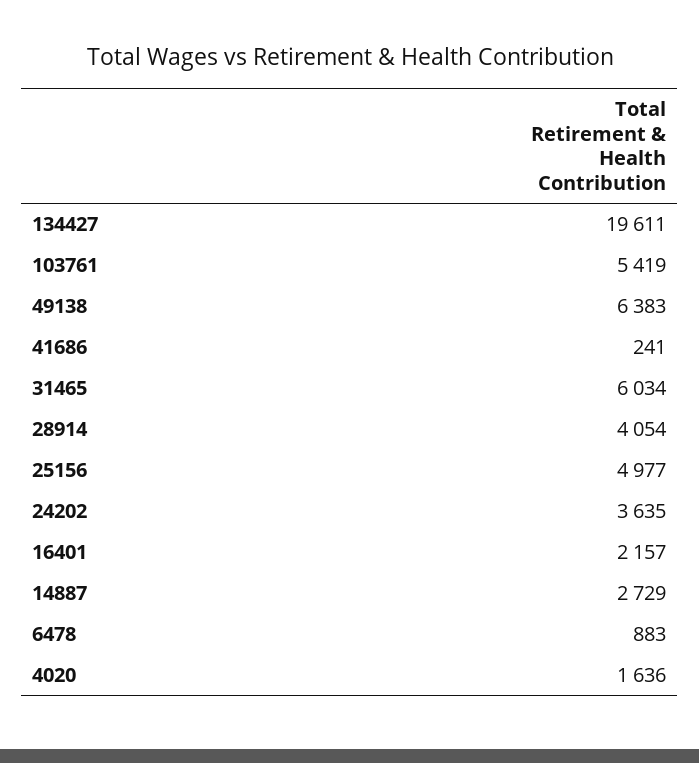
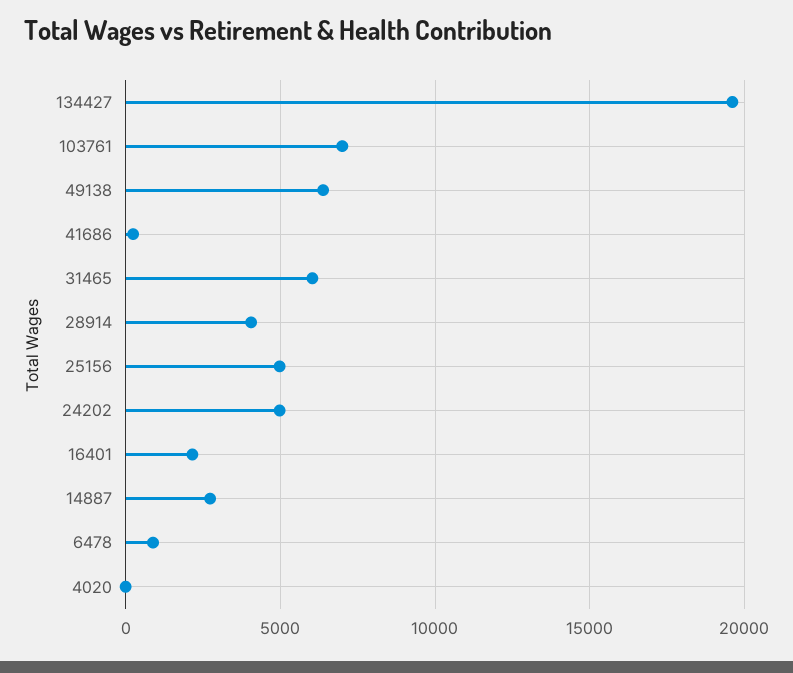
103761: 5419 -> 7000
24202: 3635 -> 5000
4020: 1636 -> 0

